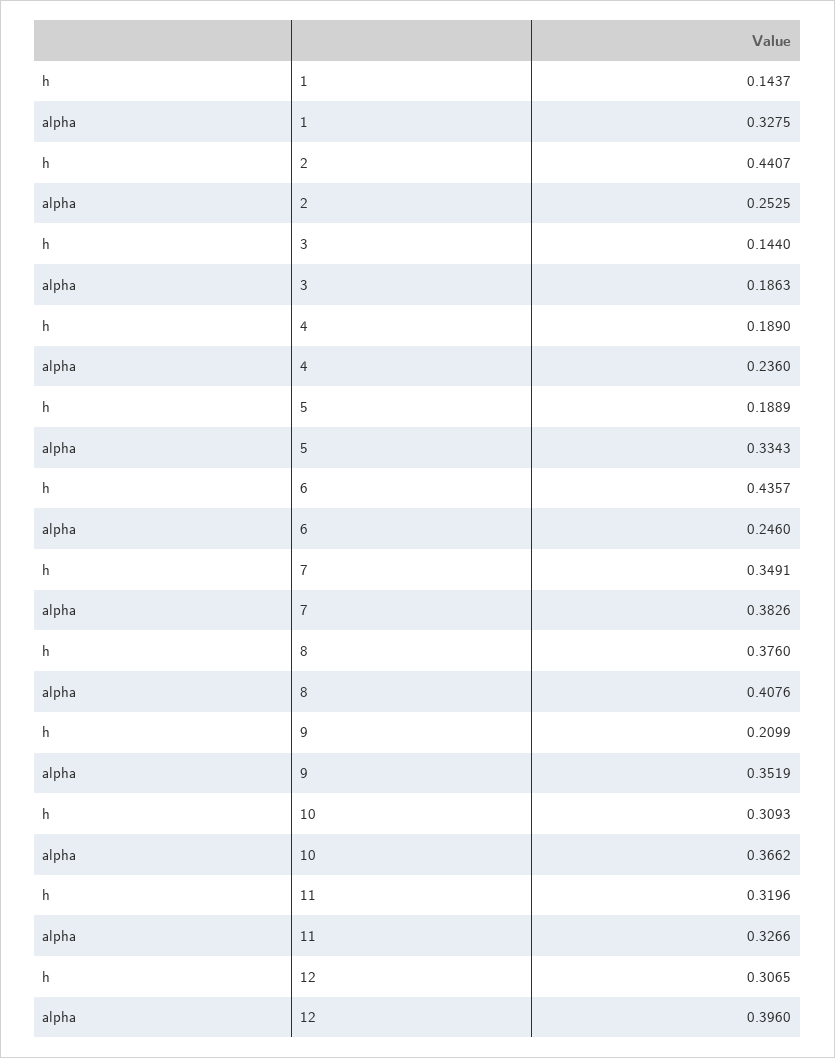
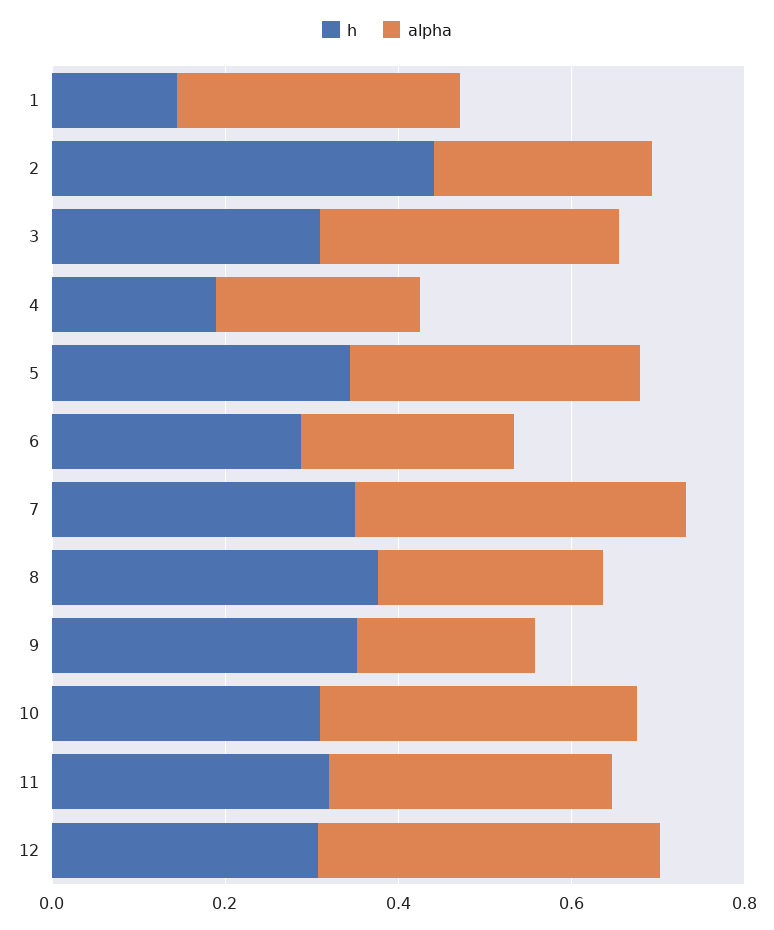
h, 3: 0.144 -> 0.3
alpha, 3: 0.1863 -> 0.35
h, 5: 0.1889 -> 0.35
h, 6: 0.4357 -> 0.3
alpha, 8: 0.4076 -> 0.25
h, 9: 0.2099 -> 0.35
alpha, 9: 0.3519 -> 0.2

